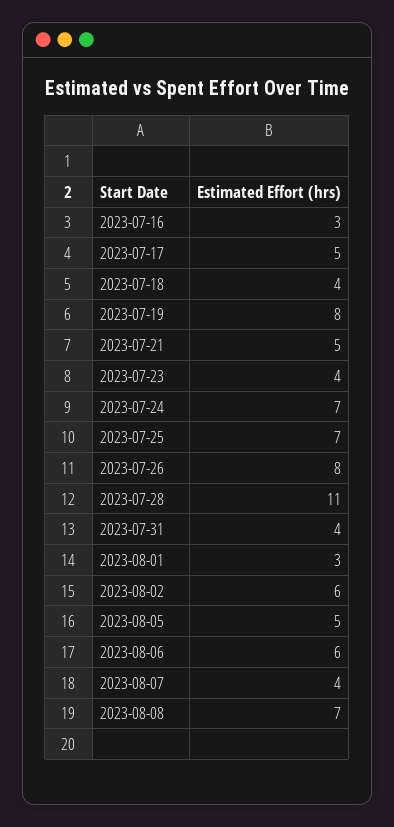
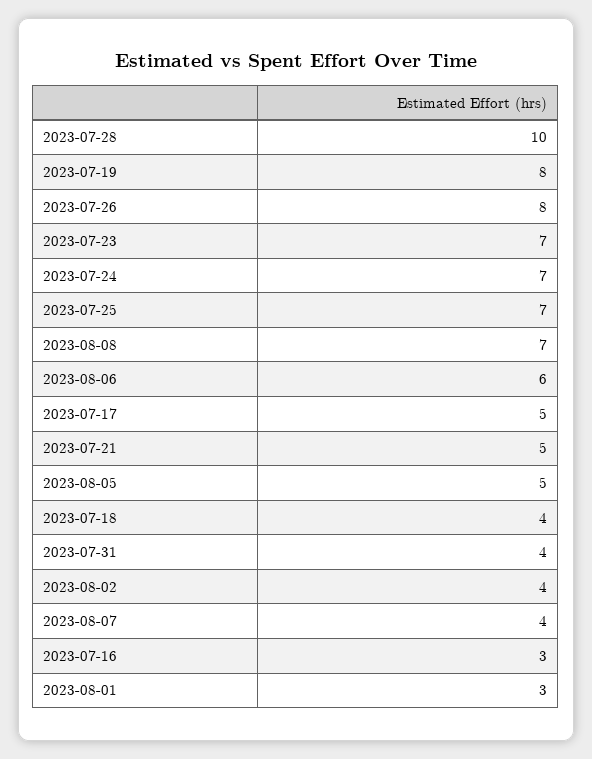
2023-07-23: 4 -> 7
2023-07-28: 11 -> 10
2023-08-02: 6 -> 4

